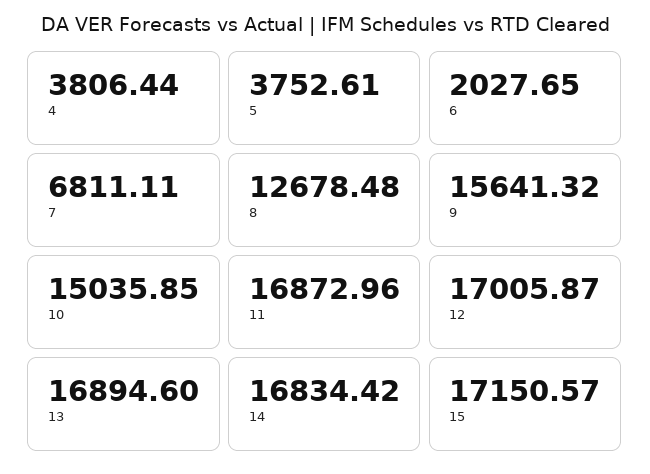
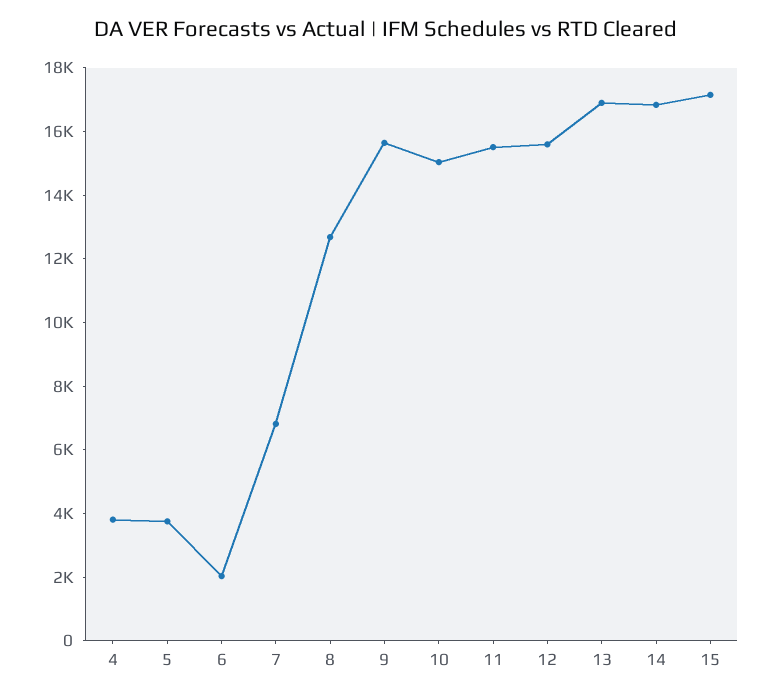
11: 16872.96 -> 15500
12: 17005.87 -> 15500

